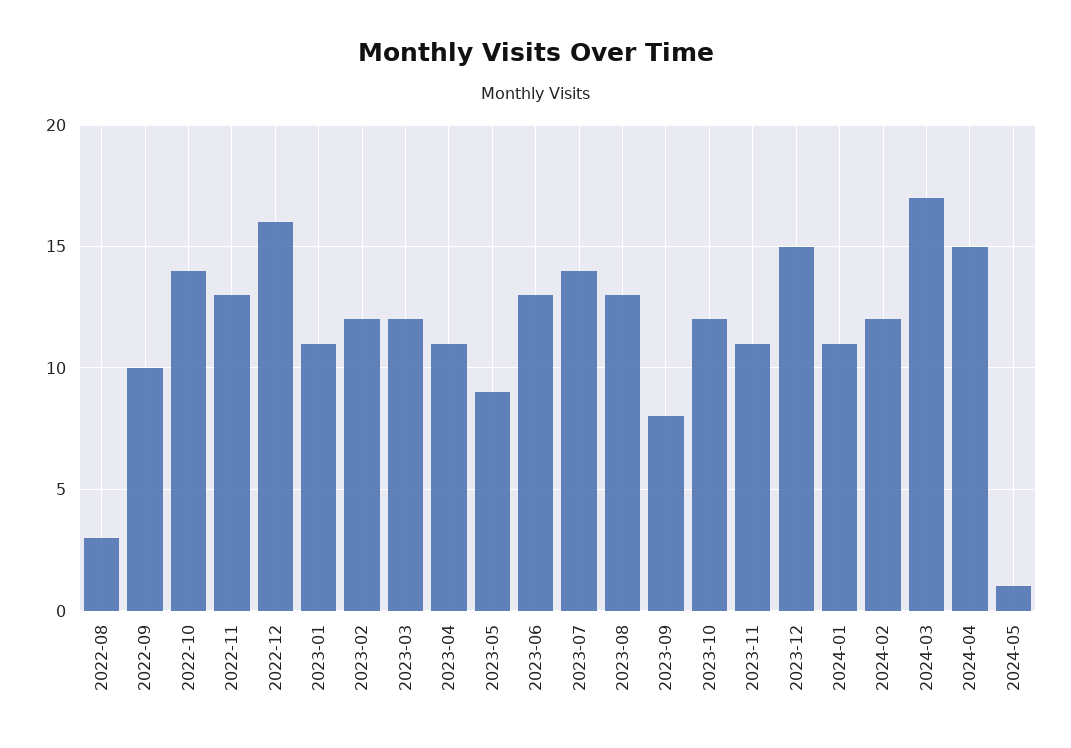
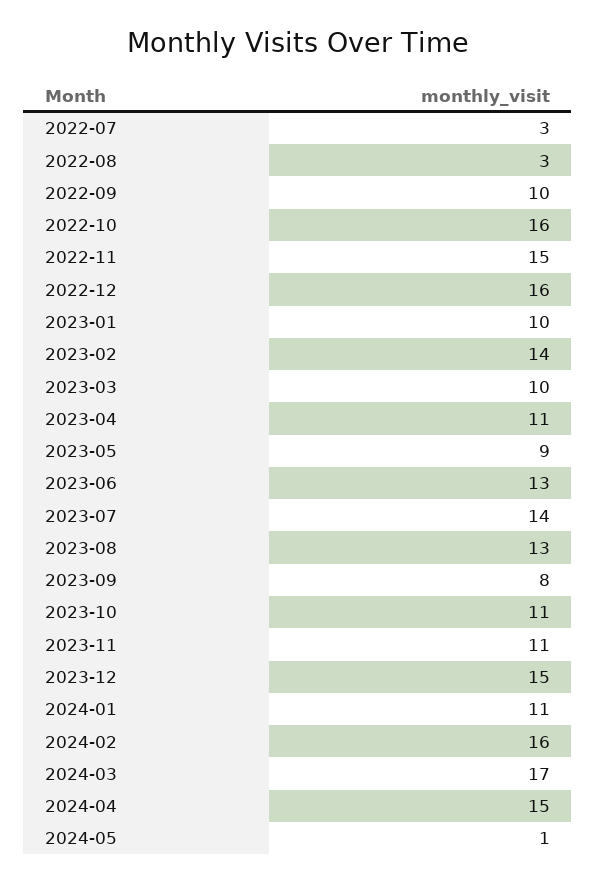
2022-10: 14 -> 16
2022-11: 13 -> 15
2023-01: 11 -> 10
2023-02: 12 -> 14
2023-03: 12 -> 10
2023-10: 12 -> 11
2024-02: 12 -> 16
2022-07: none -> 3

